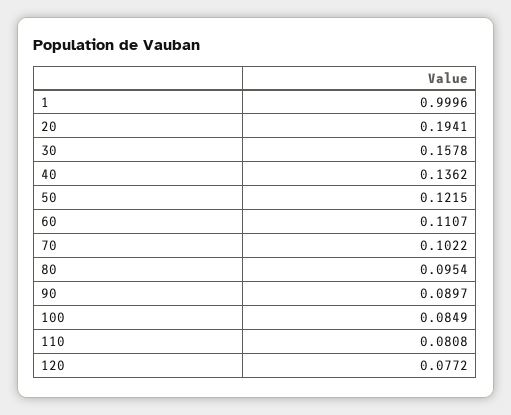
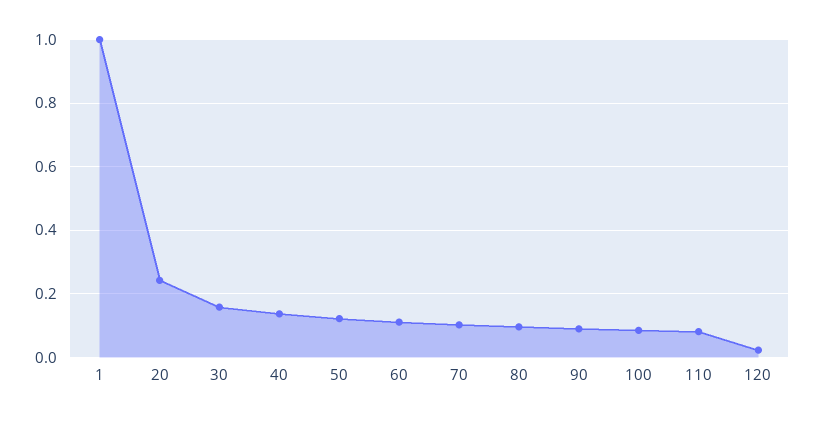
20: 0.1941 -> 0.24
120: 0.0772 -> 0.02

